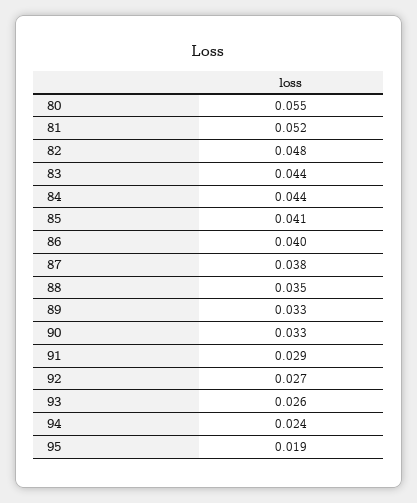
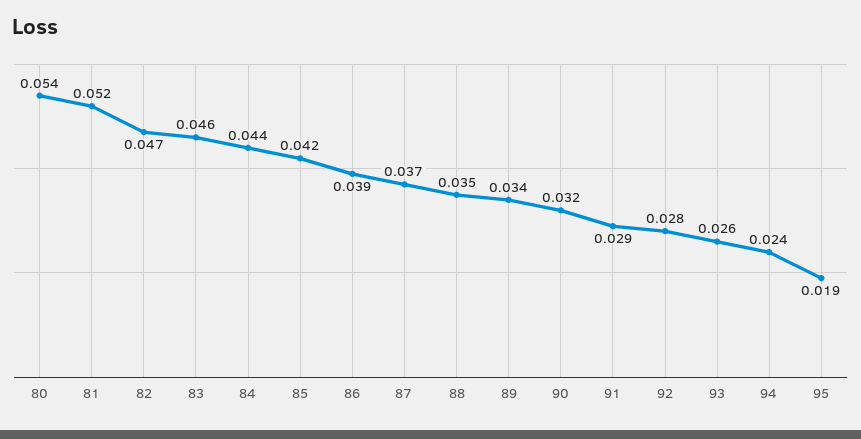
80: 0.055 -> 0.054
82: 0.048 -> 0.047
83: 0.044 -> 0.046
85: 0.041 -> 0.042
86: 0.04 -> 0.039
87: 0.038 -> 0.037
89: 0.033 -> 0.034
90: 0.033 -> 0.032
92: 0.027 -> 0.028

